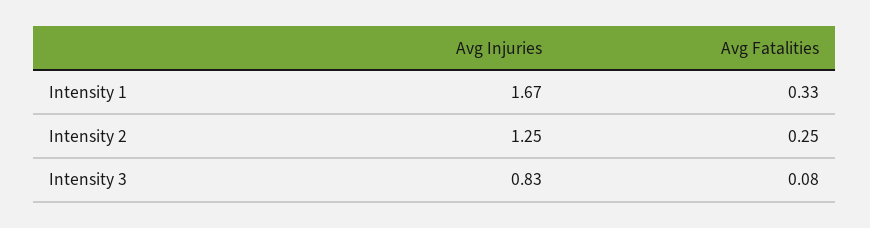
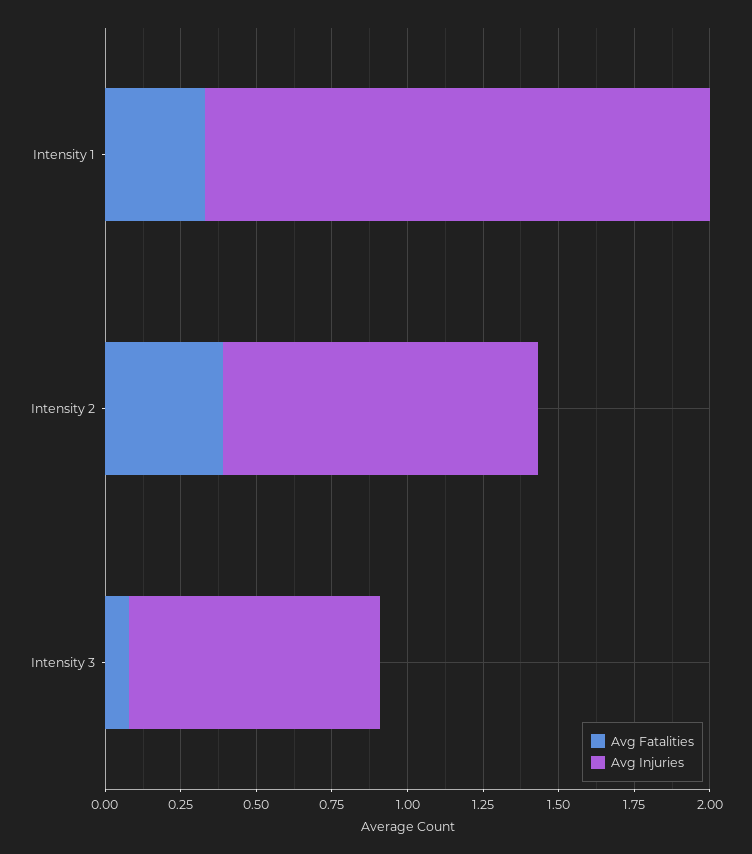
Avg Injuries, Intensity 2: 1.25 -> 1.05
Avg Fatalities, Intensity 2: 0.25 -> 0.4

